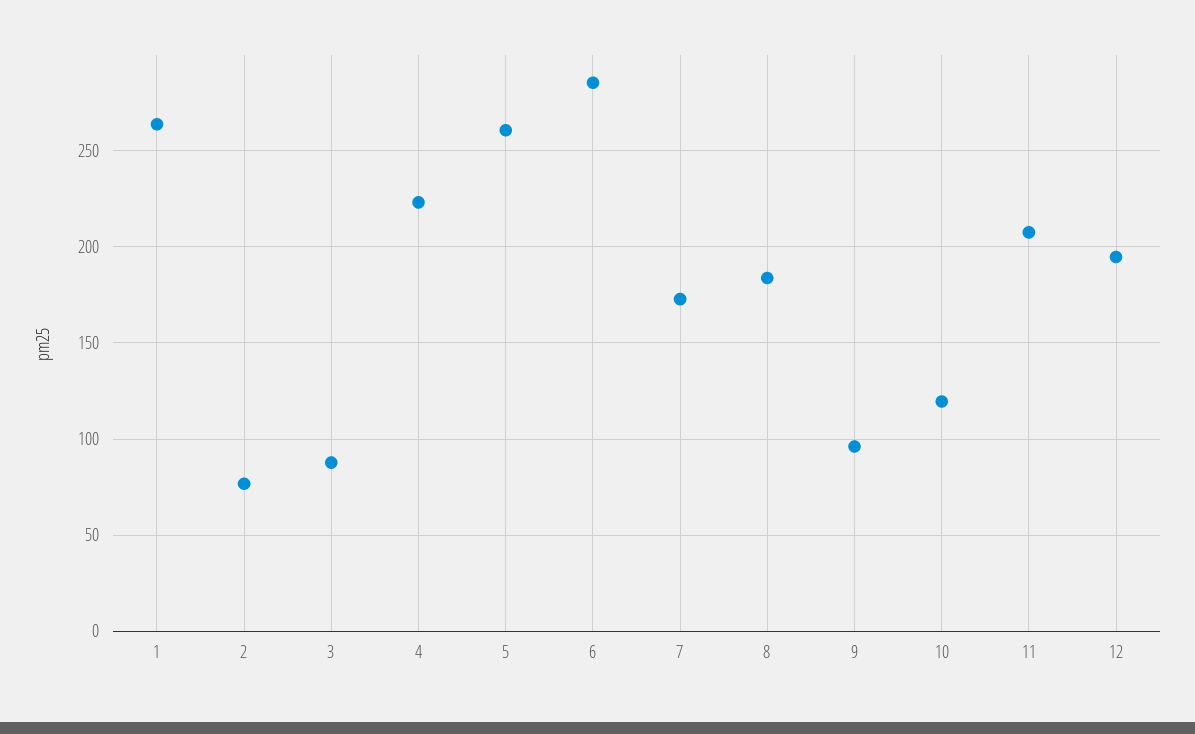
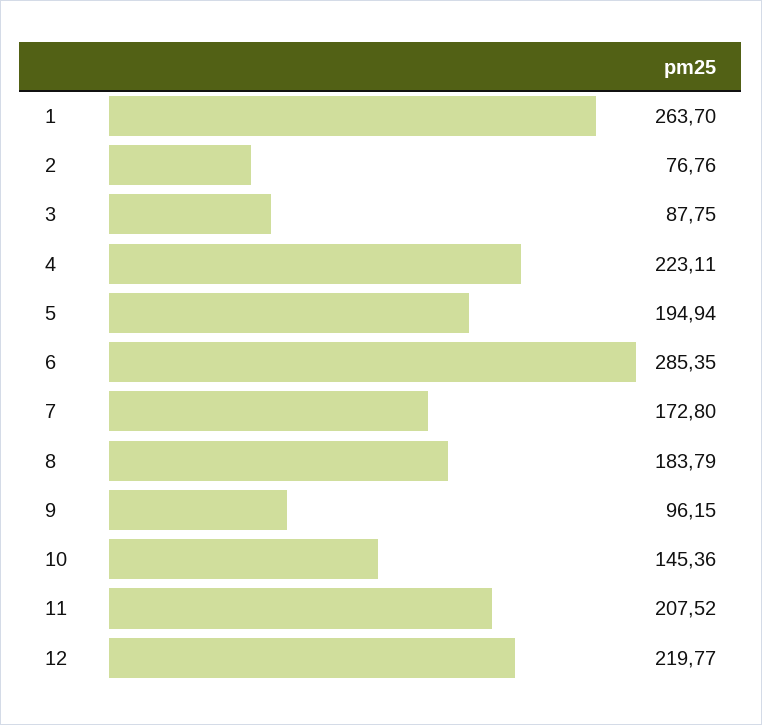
5: 260 -> 194.94
10: 120 -> 145.36
12: 195 -> 219.77

